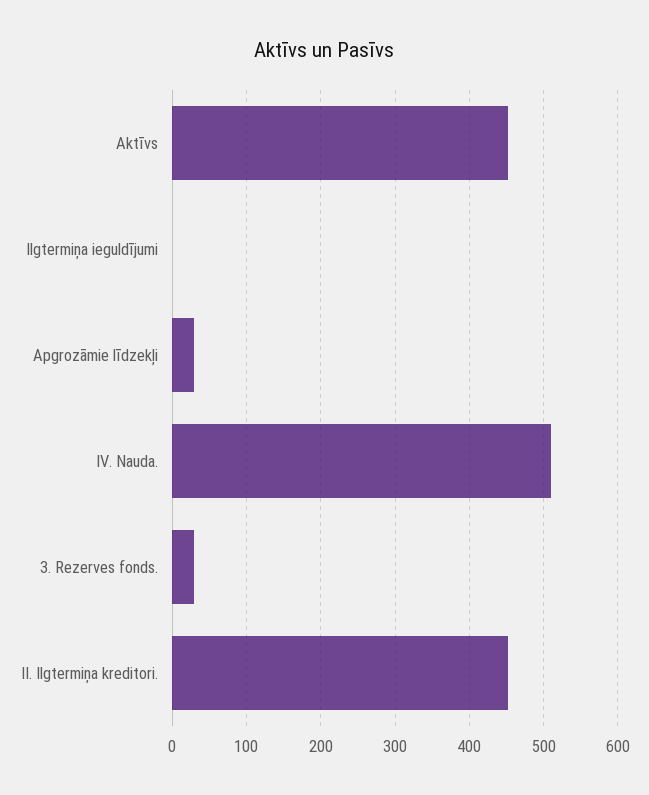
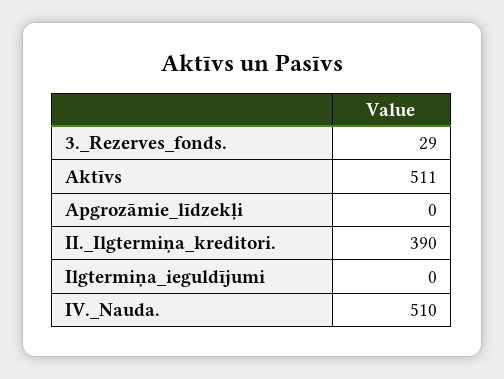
Aktīvs: 450 -> 511
Apgrozāmie līdzekļi: 30 -> 0
II. Ilgtermiņa kreditori.: 450 -> 390

